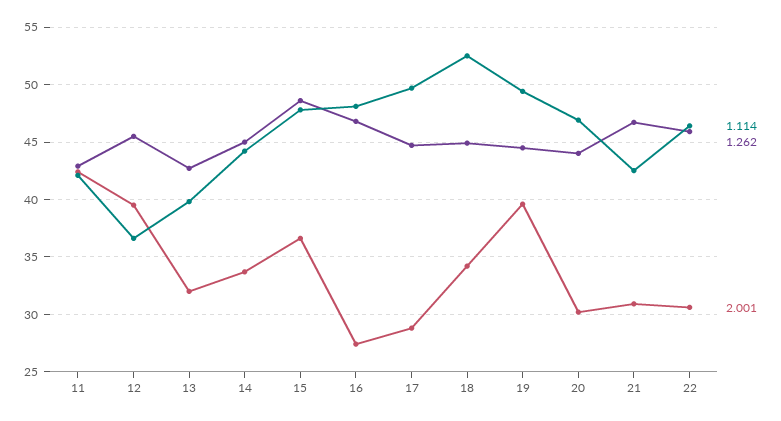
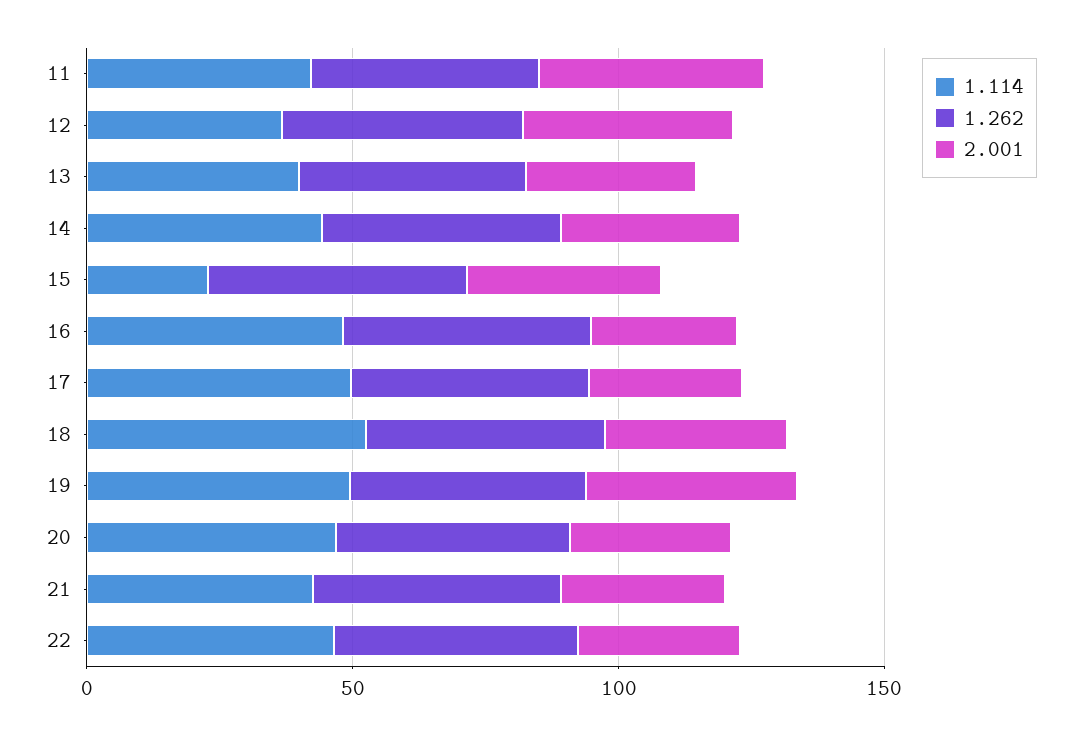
1.114, 15: 48 -> 20

